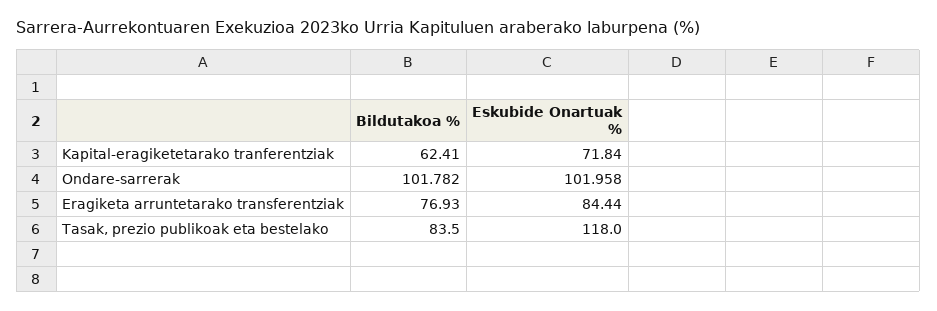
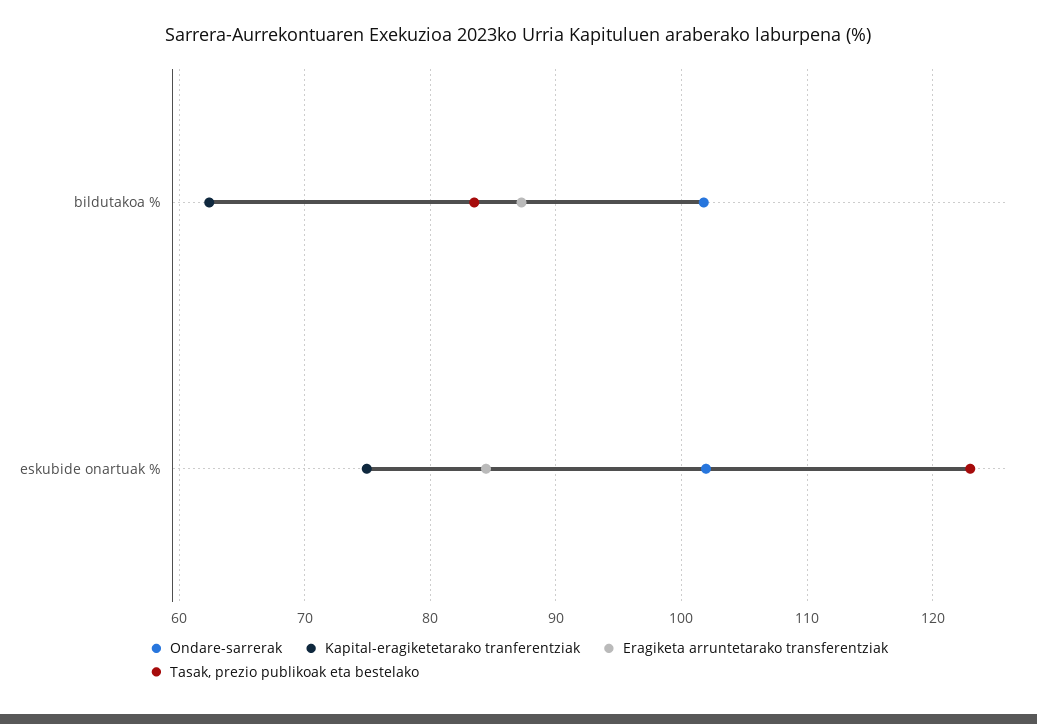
Kapital-eragiketetarako tranferentziak, Eskubide Onartuak %: 71.84 -> 75
Eragiketa arruntetarako transferentziak, Bildutakoa %: 76.93 -> 87
Tasak, prezio publikoak eta bestelako, Eskubide Onartuak %: 118 -> 123

